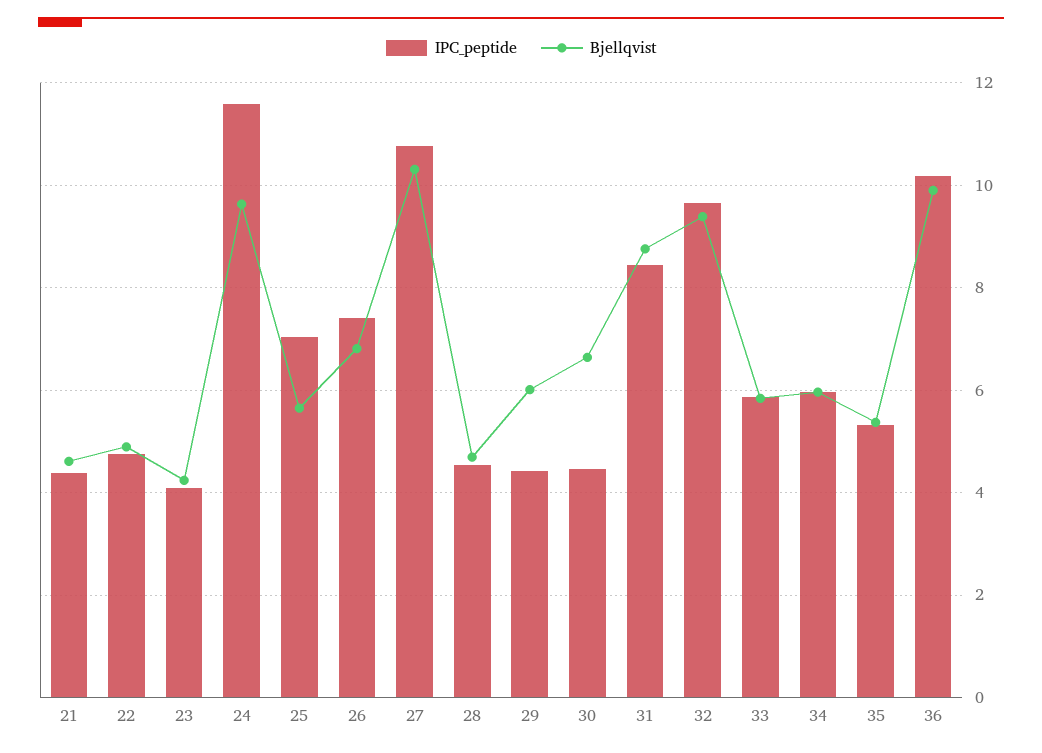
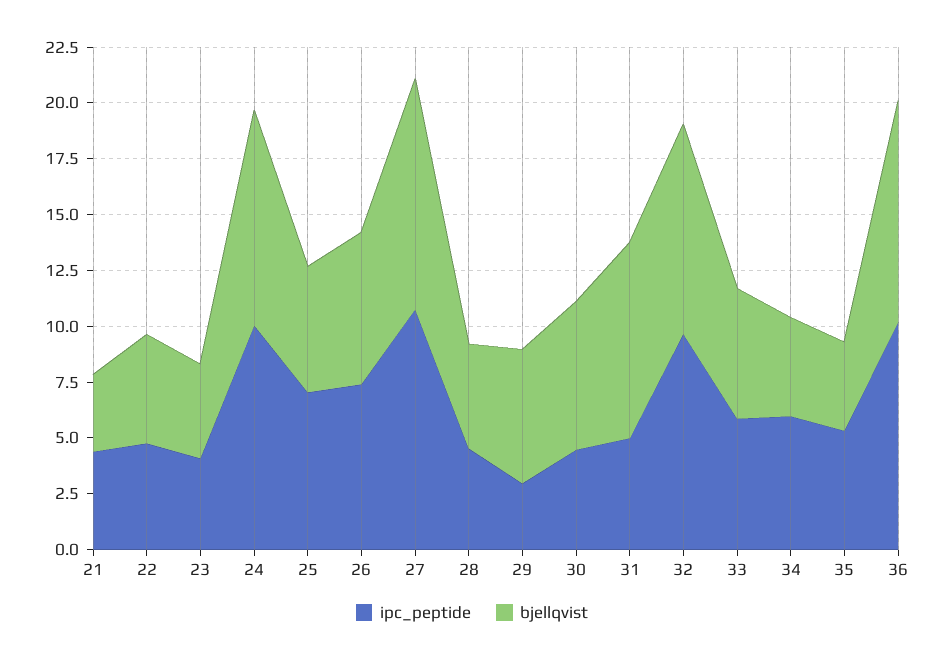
Bjellqvist, 21: 4.6 -> 3.5
IPC_peptide, 24: 11.6 -> 10
IPC_peptide, 29: 4.4 -> 3
IPC_peptide, 31: 8.4 -> 5
Bjellqvist, 34: 6 -> 4.5
Bjellqvist, 35: 5.4 -> 4

